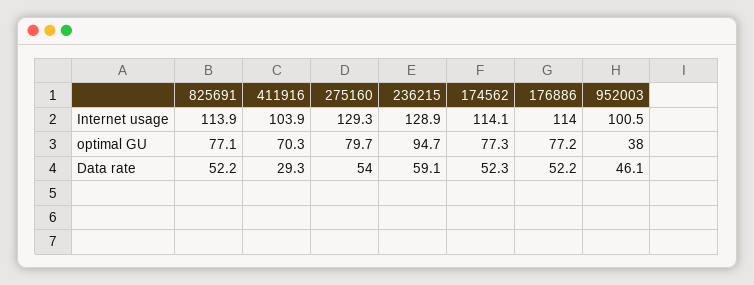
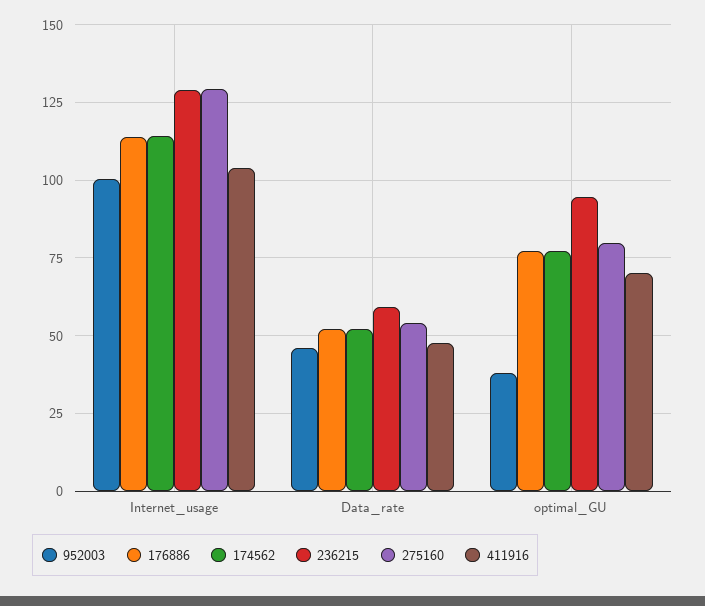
825691, Internet usage: 113.9 -> none
825691, optimal GU: 77.1 -> none
825691, Data rate: 52.2 -> none
411916, Data rate: 29.3 -> 47.5

